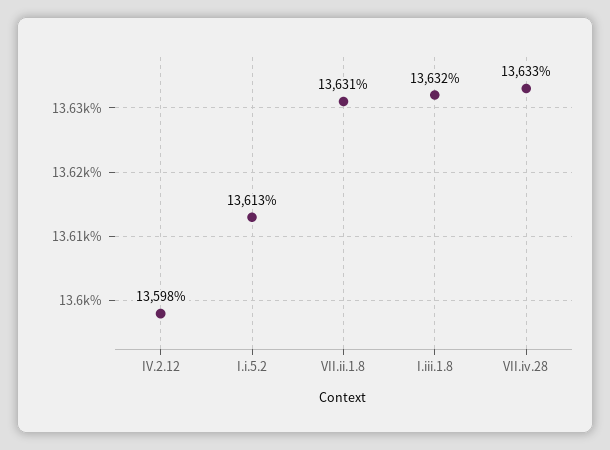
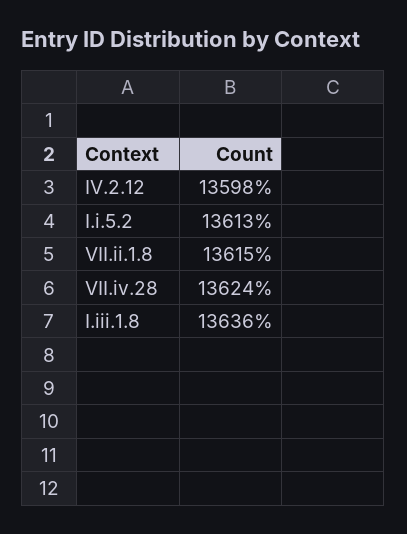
VII.ii.1.8: 13631 -> 13615
I.iii.1.8: 13632 -> 13636
VII.iv.28: 13633 -> 13624

